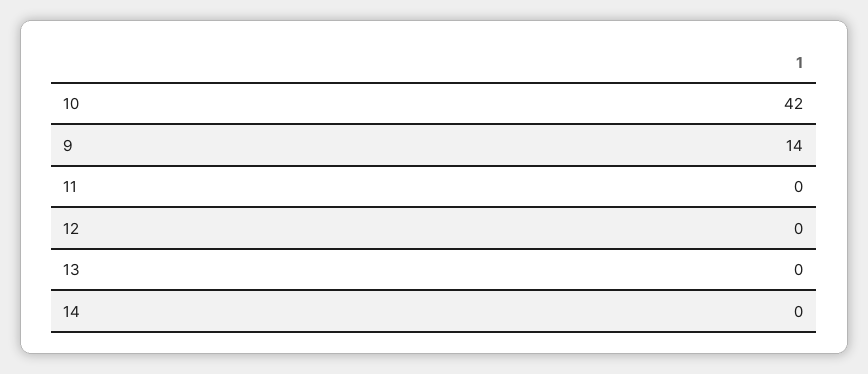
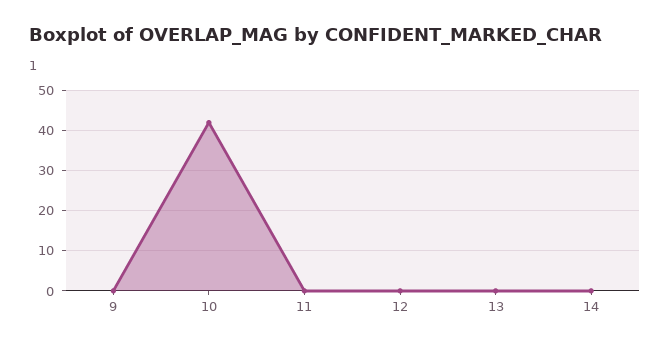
9: 14 -> 0

